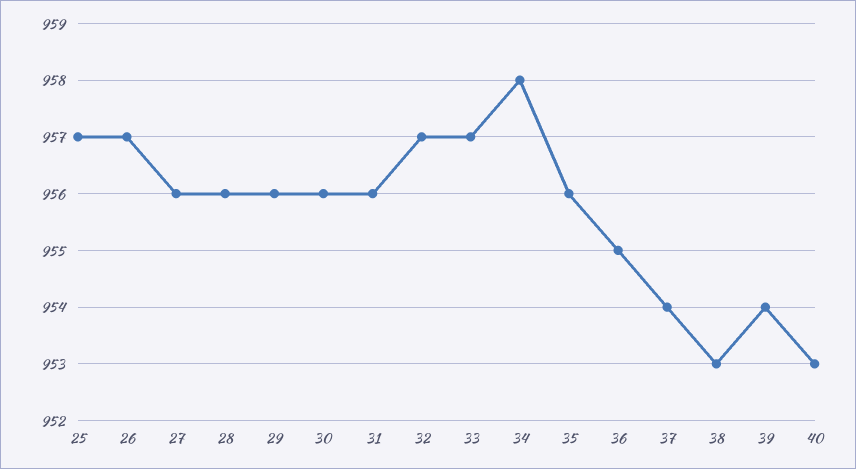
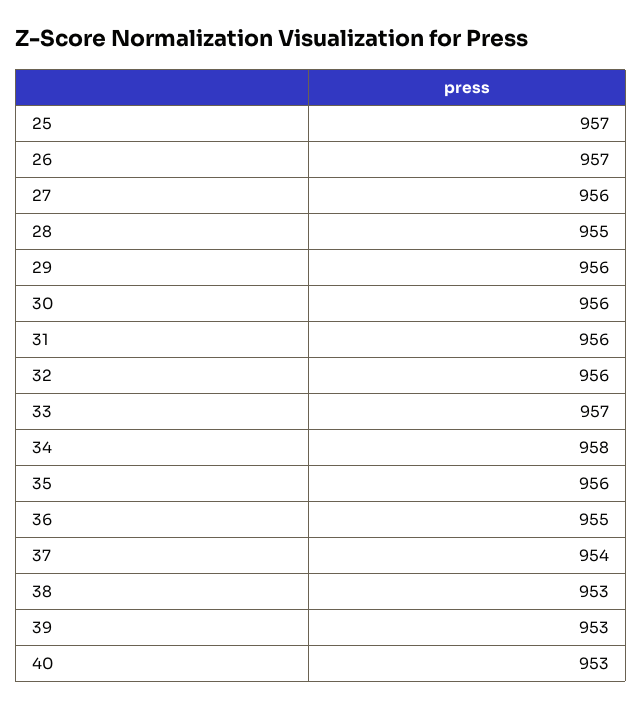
28: 956 -> 955
32: 957 -> 956
39: 954 -> 953

